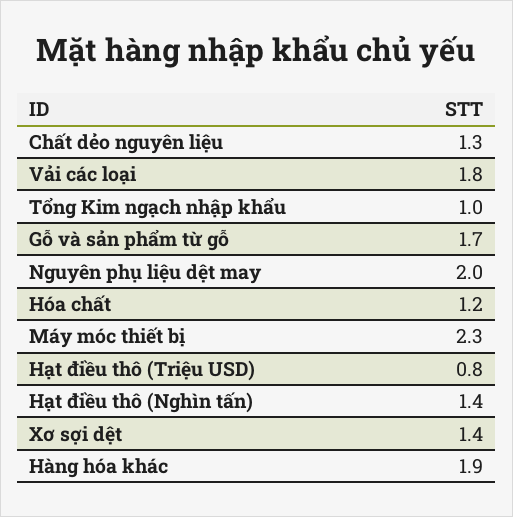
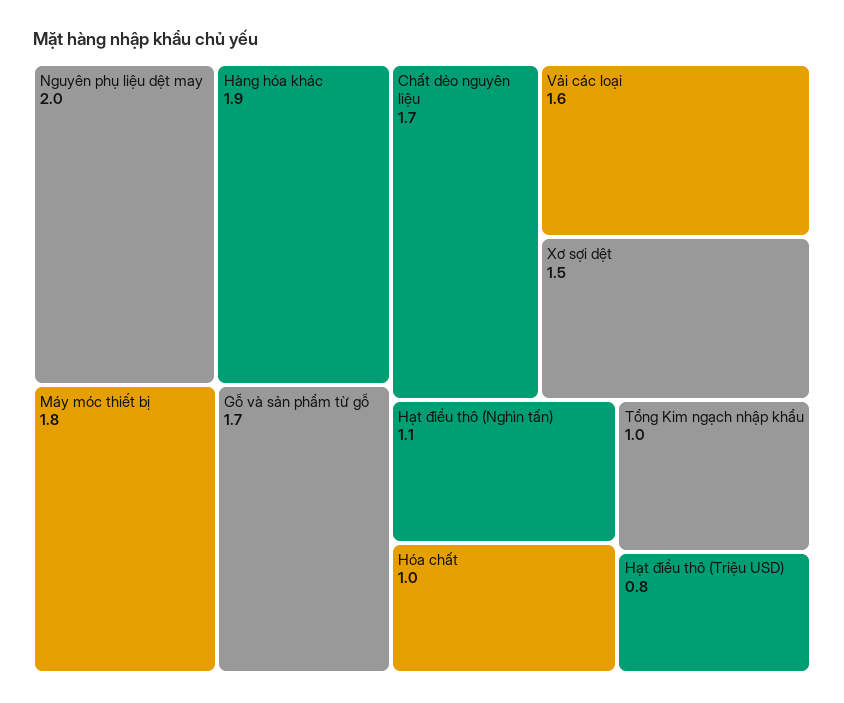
Chất dẻo nguyên liệu: 1.3 -> 1.7
Vải các loại: 1.8 -> 1.6
Hóa chất: 1.2 -> 1
Máy móc thiết bị: 2.3 -> 1.8
Hạt điều thô (Nghìn tấn): 1.4 -> 1.1
Xơ sợi dệt: 1.4 -> 1.5

